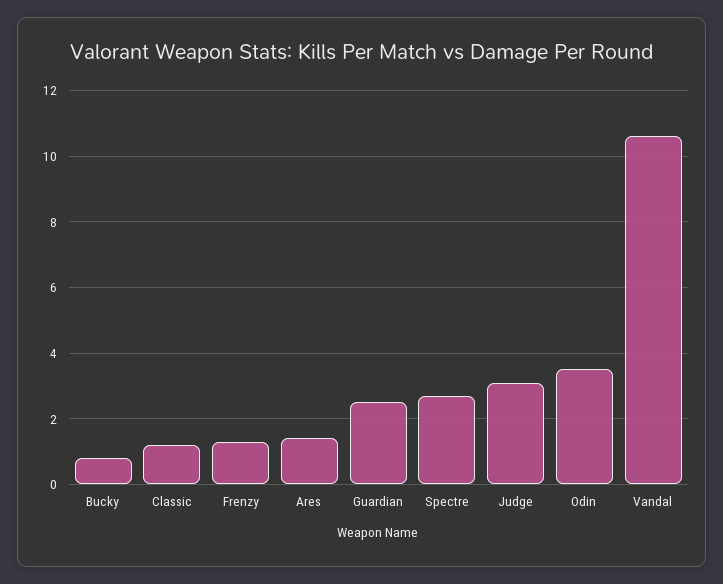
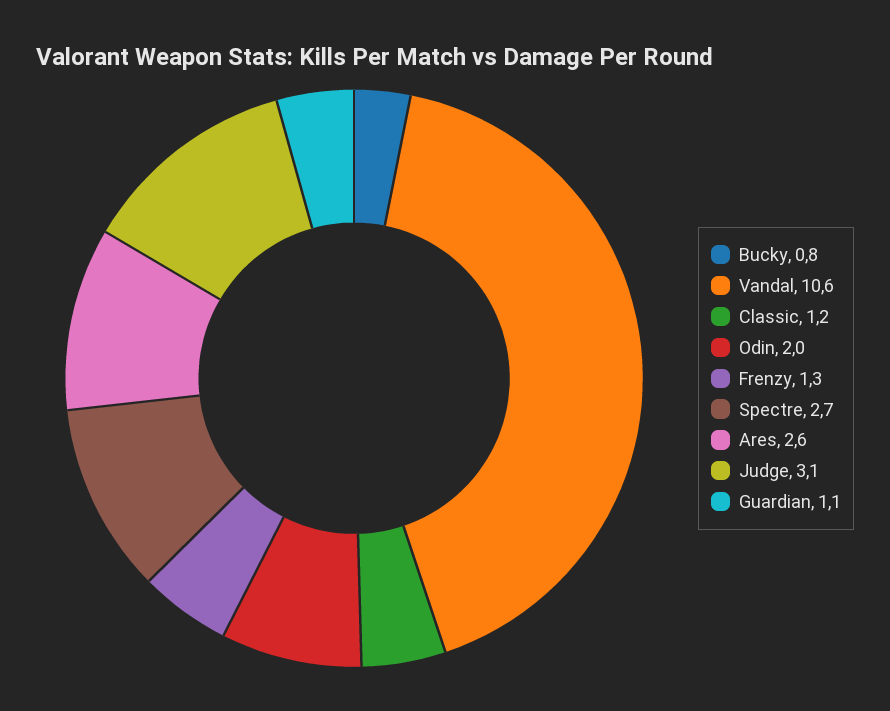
Ares: 1.5 -> 2.6
Guardian: 2.5 -> 1.1
Odin: 3.5 -> 2

